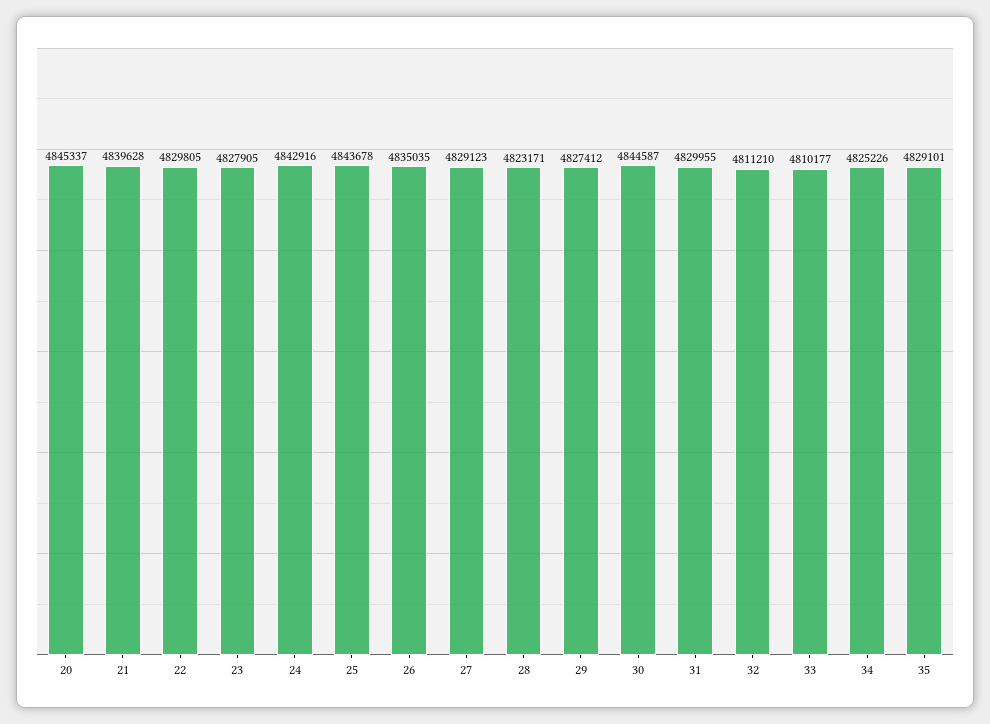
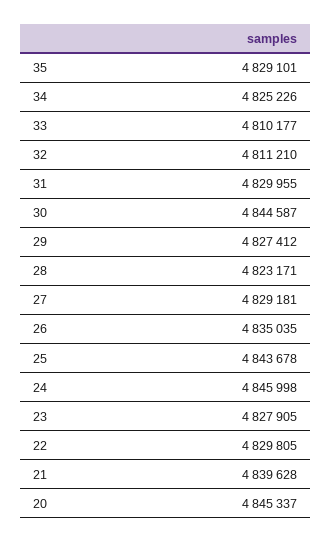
24: 4842916 -> 4845998
27: 4829123 -> 4829181

